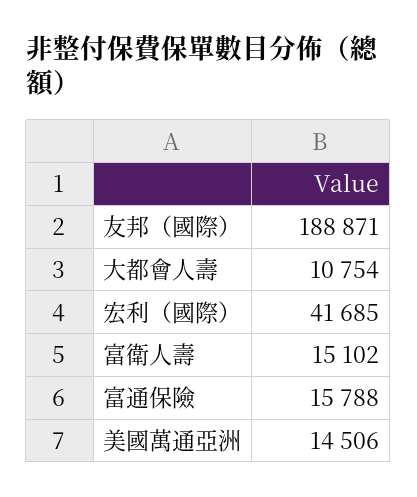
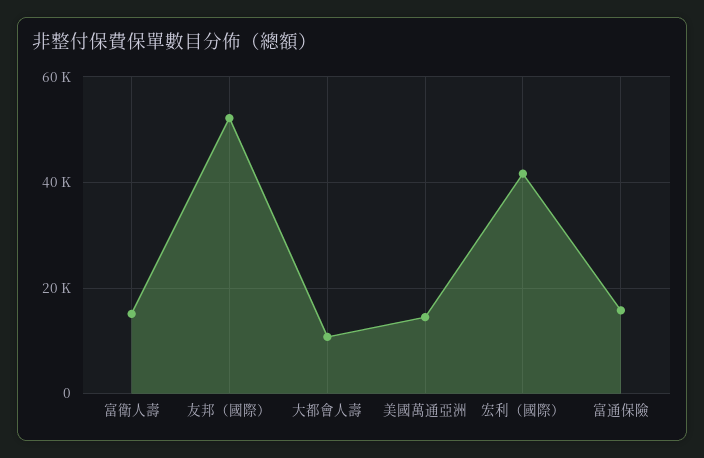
友邦（國際）: 188871 -> 52000

